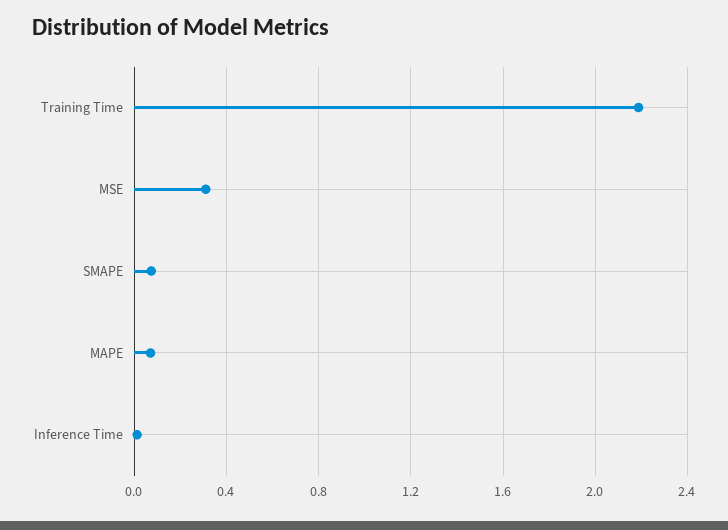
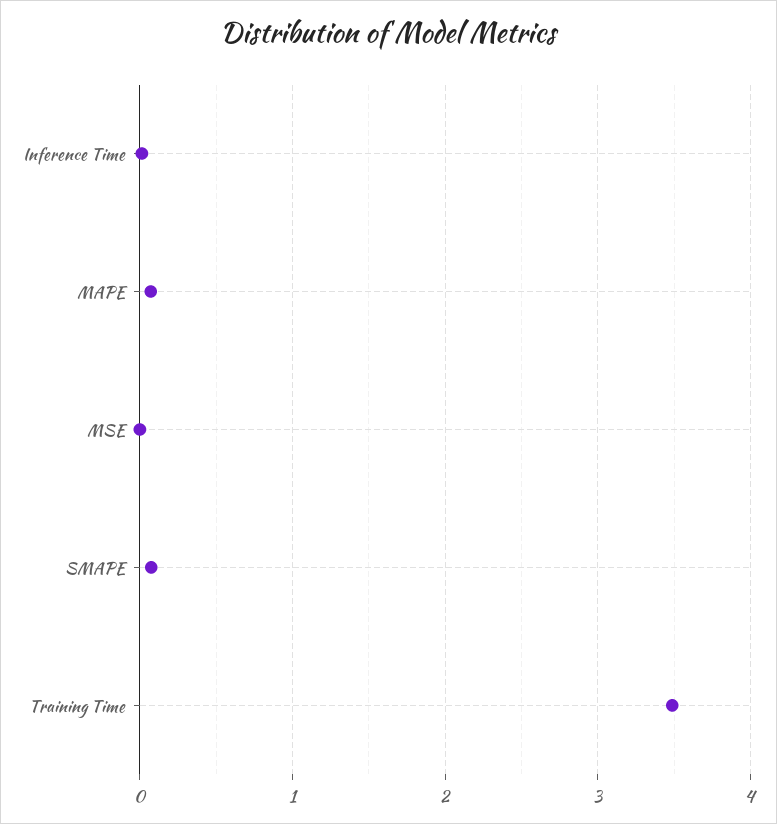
Training Time: 2.2 -> 3.5
MSE: 0.3 -> 0

